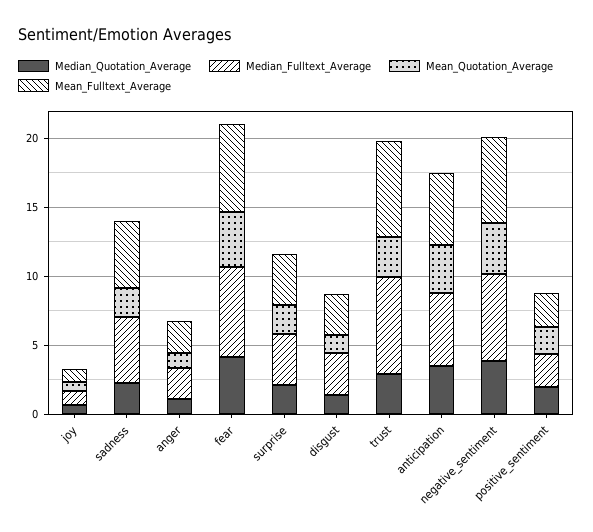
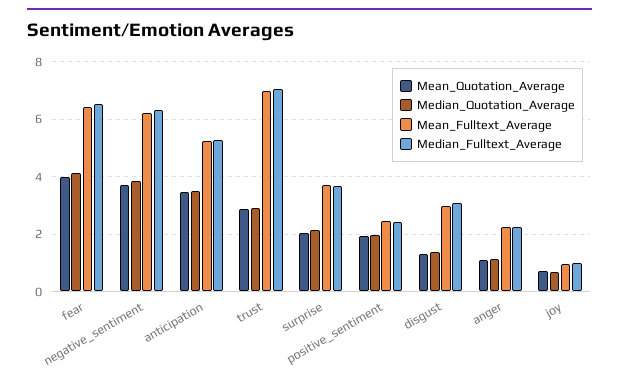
Median_Quotation_Average, sadness: 2 -> none
Median_Fulltext_Average, sadness: 5 -> none
Mean_Quotation_Average, sadness: 2 -> none
Mean_Fulltext_Average, sadness: 5 -> none

